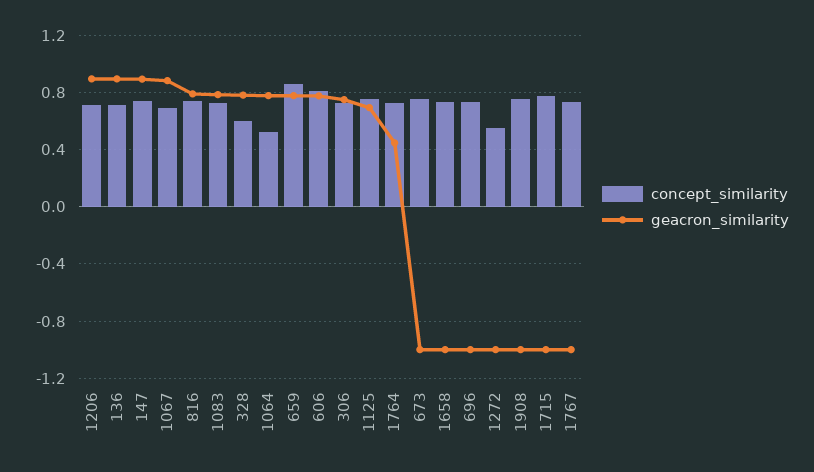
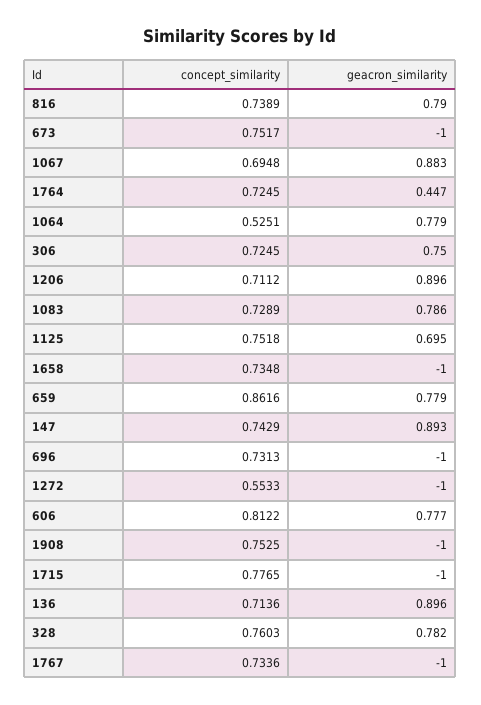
concept_similarity, 328: 0.6 -> 0.7603

